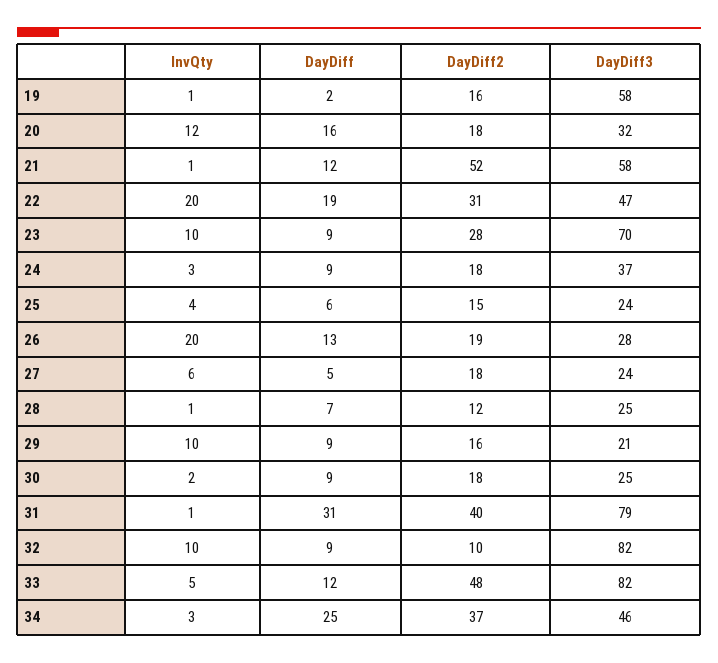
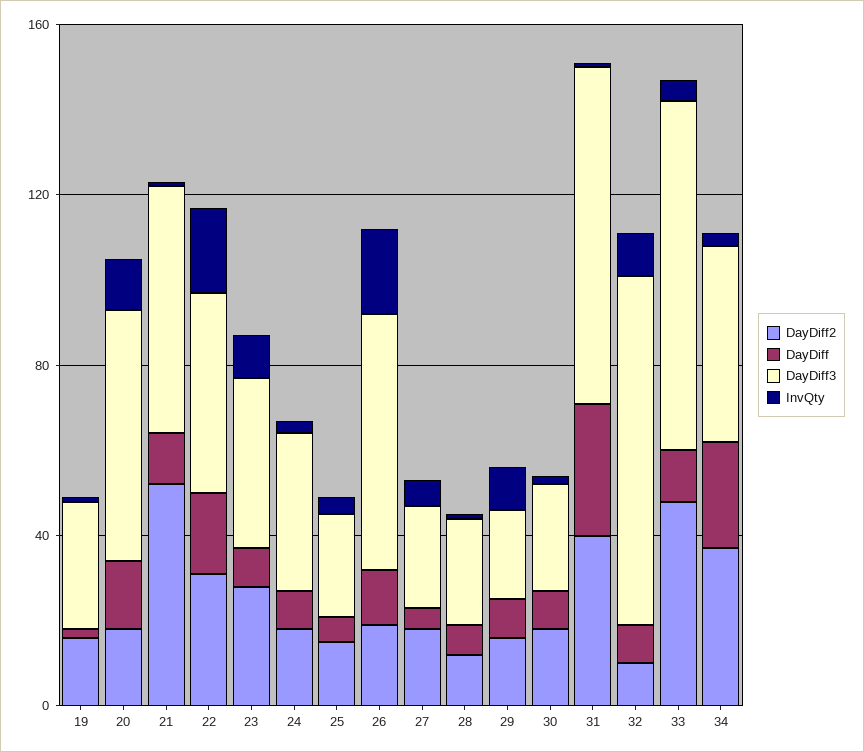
DayDiff3, 19: 58 -> 30
DayDiff3, 20: 32 -> 60
DayDiff3, 23: 70 -> 40
DayDiff3, 26: 28 -> 60

